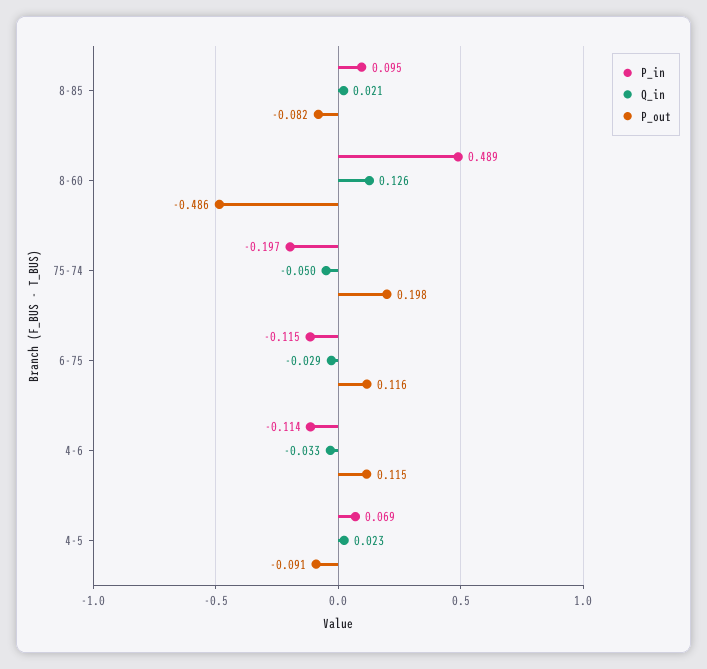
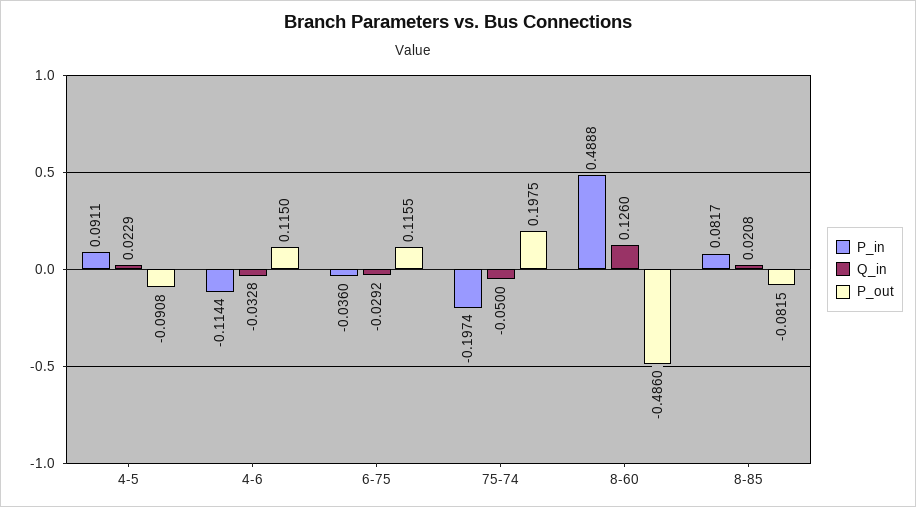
P_in, 8-85: 0.095 -> 0.0817
P_in, 6-75: -0.115 -> -0.036
P_in, 4-5: 0.069 -> 0.0911

